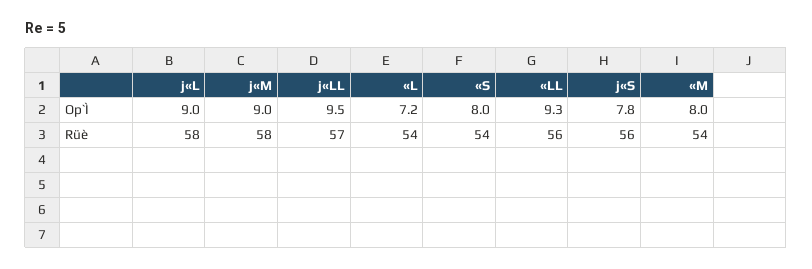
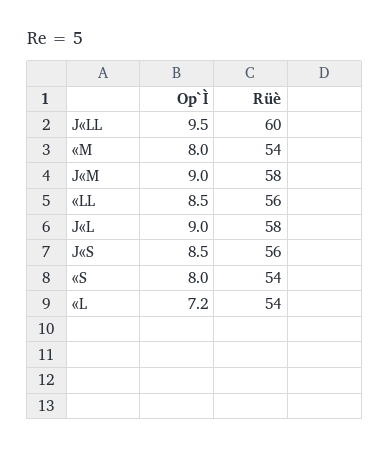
«LL, Op`Ì: 9.3 -> 8.5
j«S, Op`Ì: 7.8 -> 8.5
j«LL, Rüè: 57 -> 60

